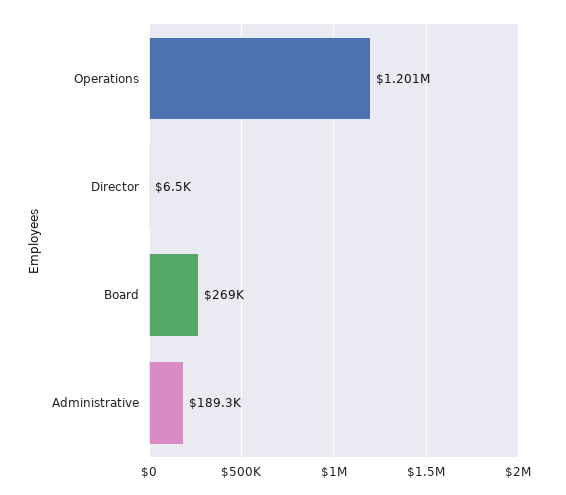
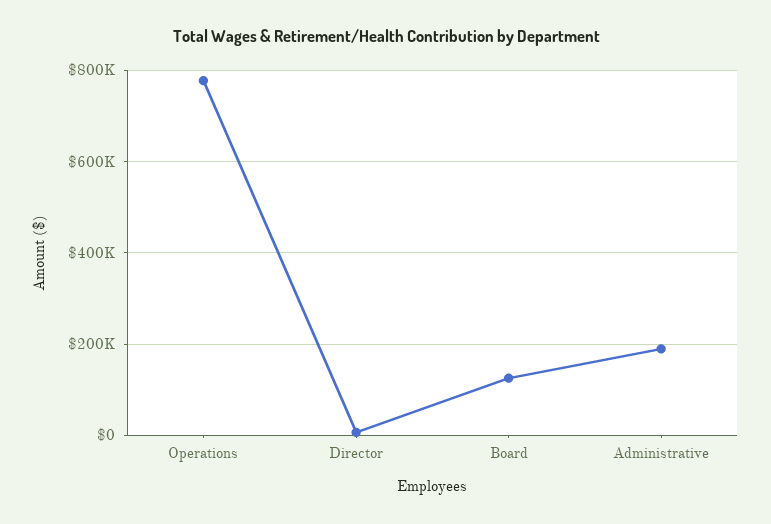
Operations: 1201000 -> 780000
Board: 269000 -> 120000

